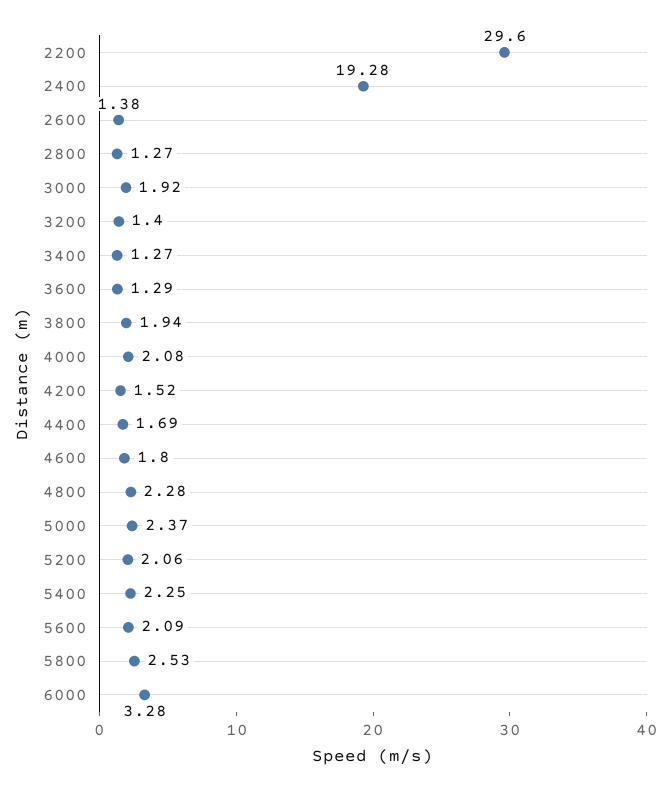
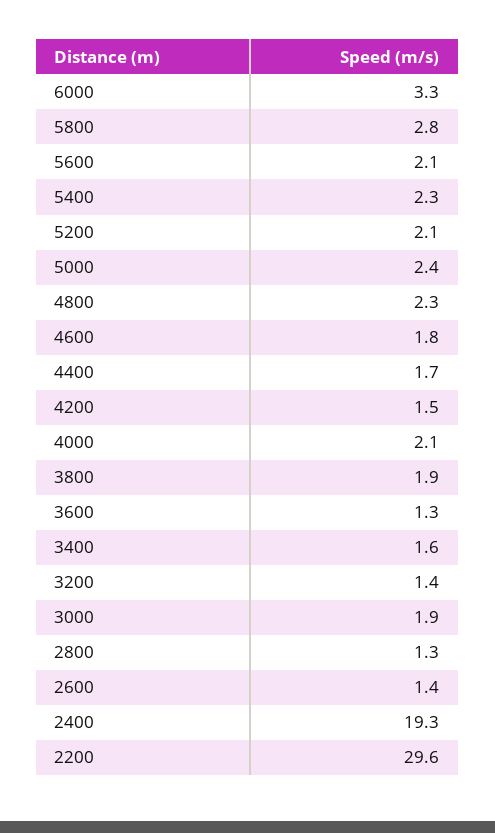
3400: 1.27 -> 1.6
5800: 2.53 -> 2.8

